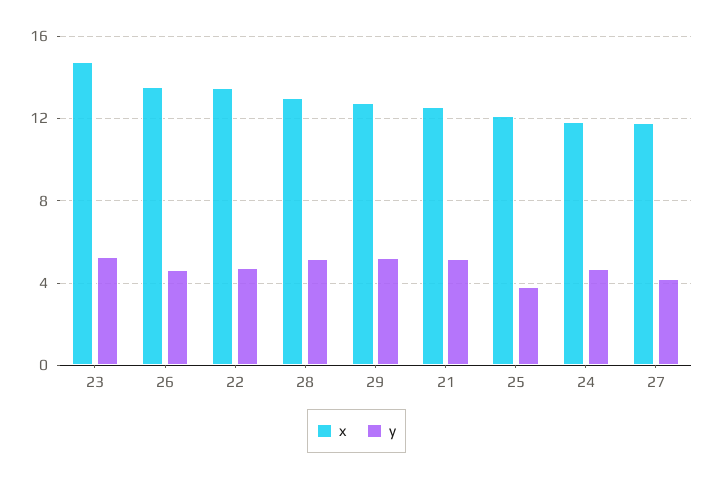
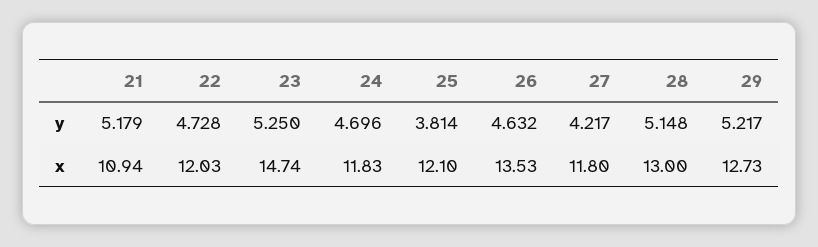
x, 22: 13.5 -> 12.03
x, 21: 12.5 -> 10.94

